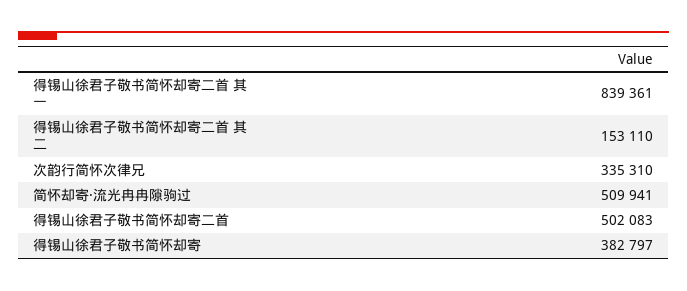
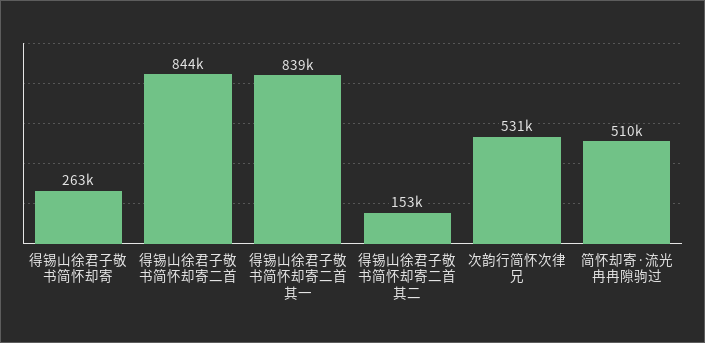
次韵行简怀次律兄: 335310 -> 531000
得锡山徐君子敬书简怀却寄二首: 502083 -> 844000
得锡山徐君子敬书简怀却寄: 382797 -> 263000

